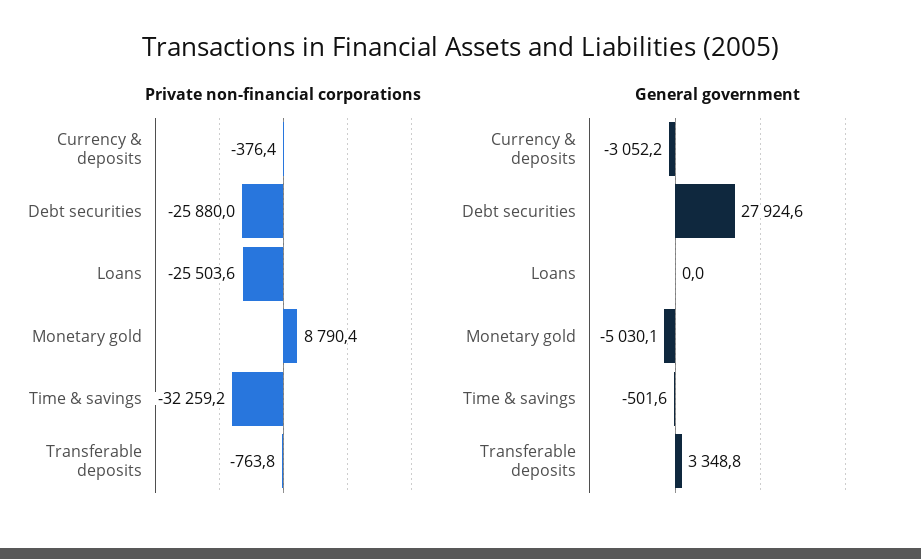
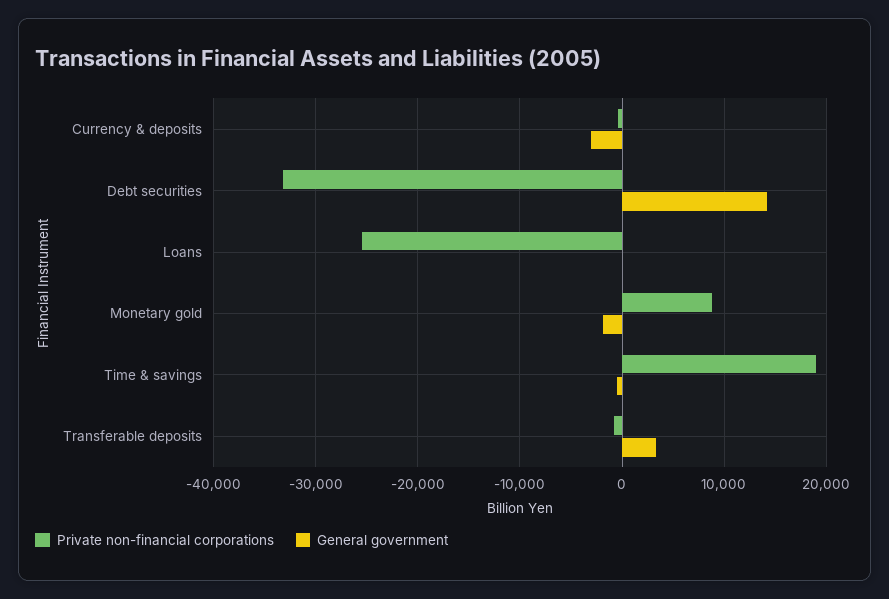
Private non-financial corporations, Debt securities: -25880 -> -33000
Private non-financial corporations, Time & savings: -32259.2 -> 19000
General government, Debt securities: 27924.6 -> 14000
General government, Monetary gold: -5030.1 -> -2000

